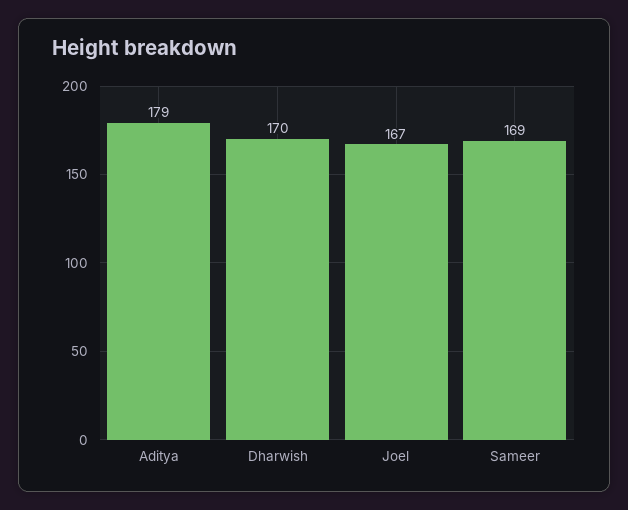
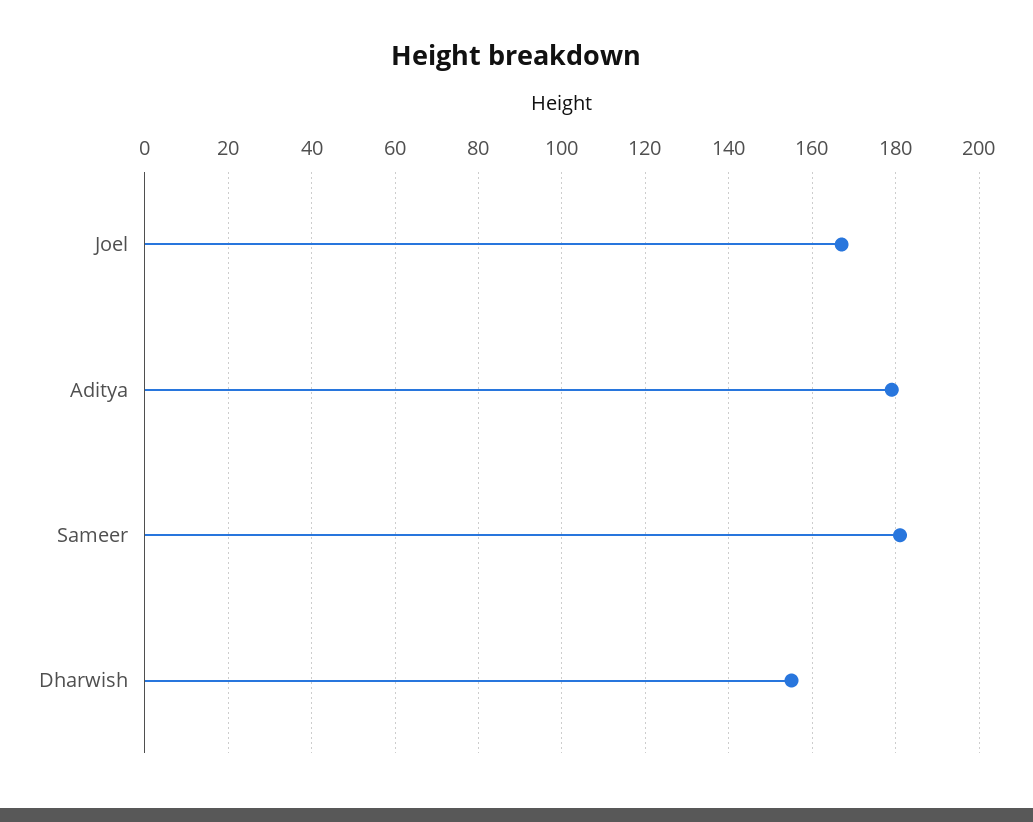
Dharwish: 170 -> 155
Sameer: 169 -> 180

